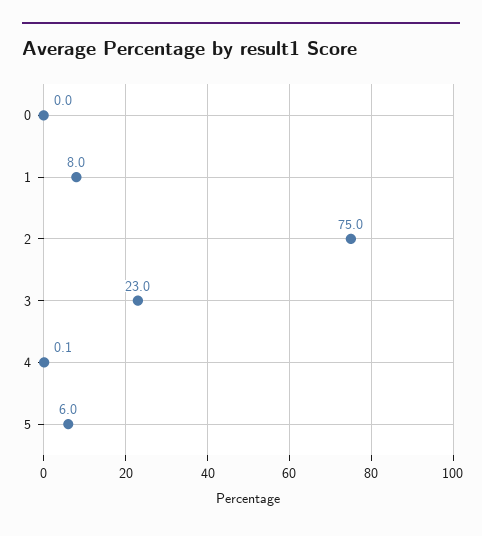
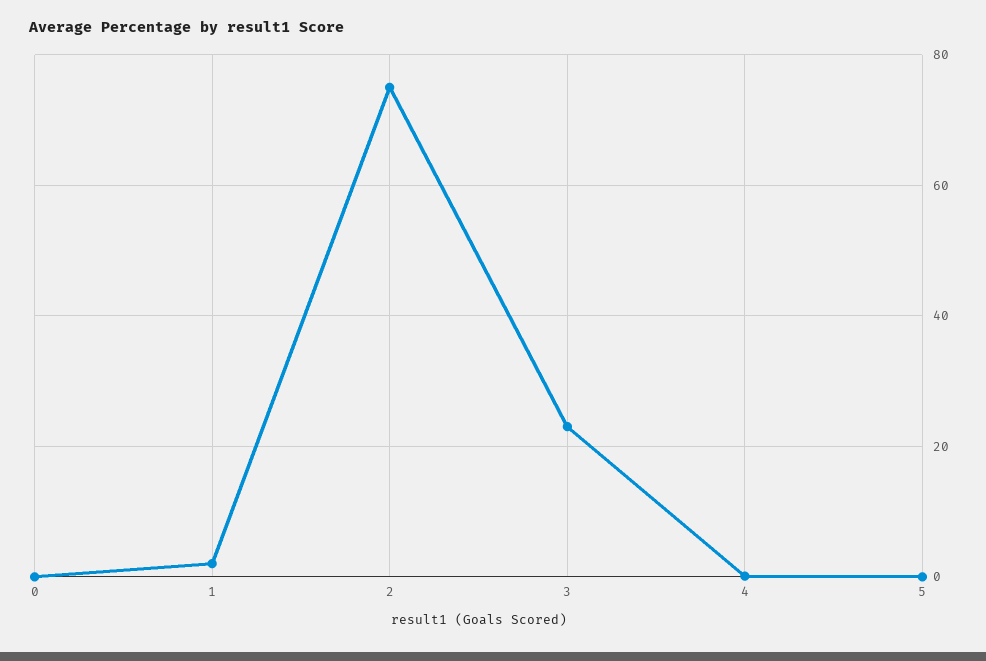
1: 8 -> 2
5: 6 -> 0

